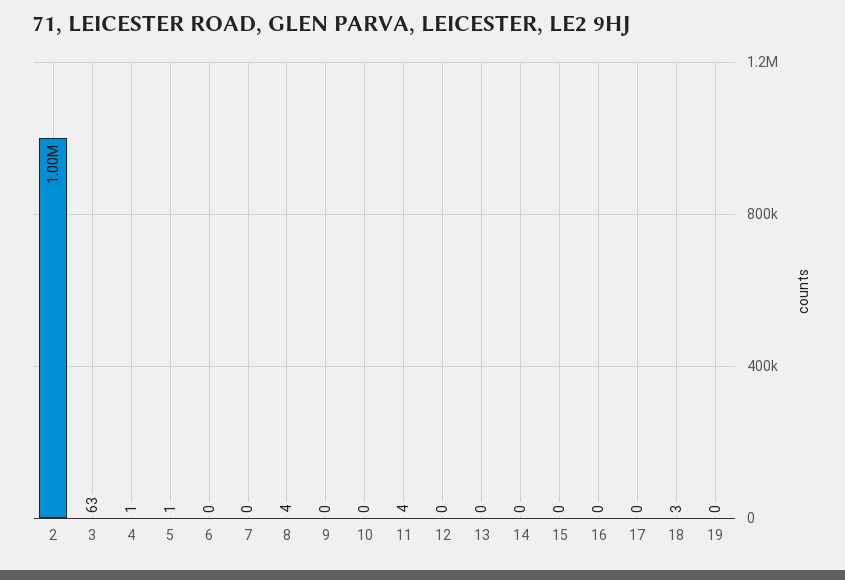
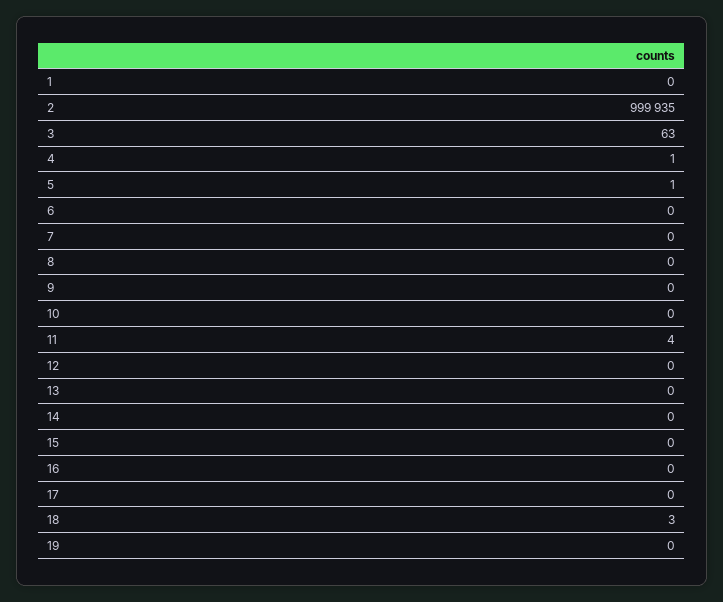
8: 4 -> 0
1: none -> 0

